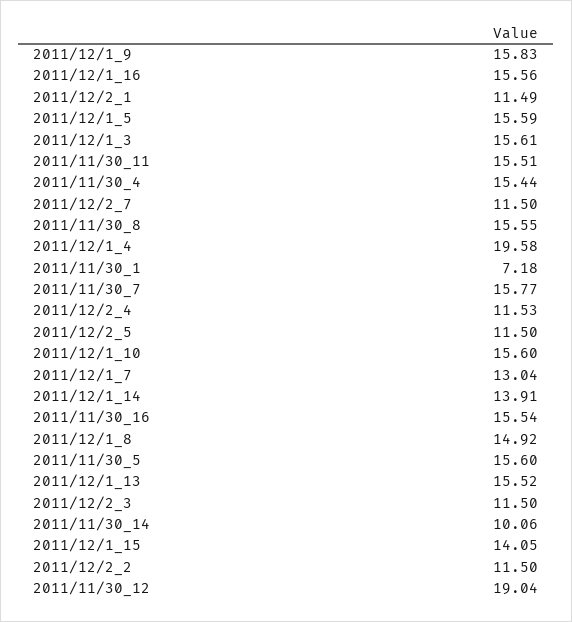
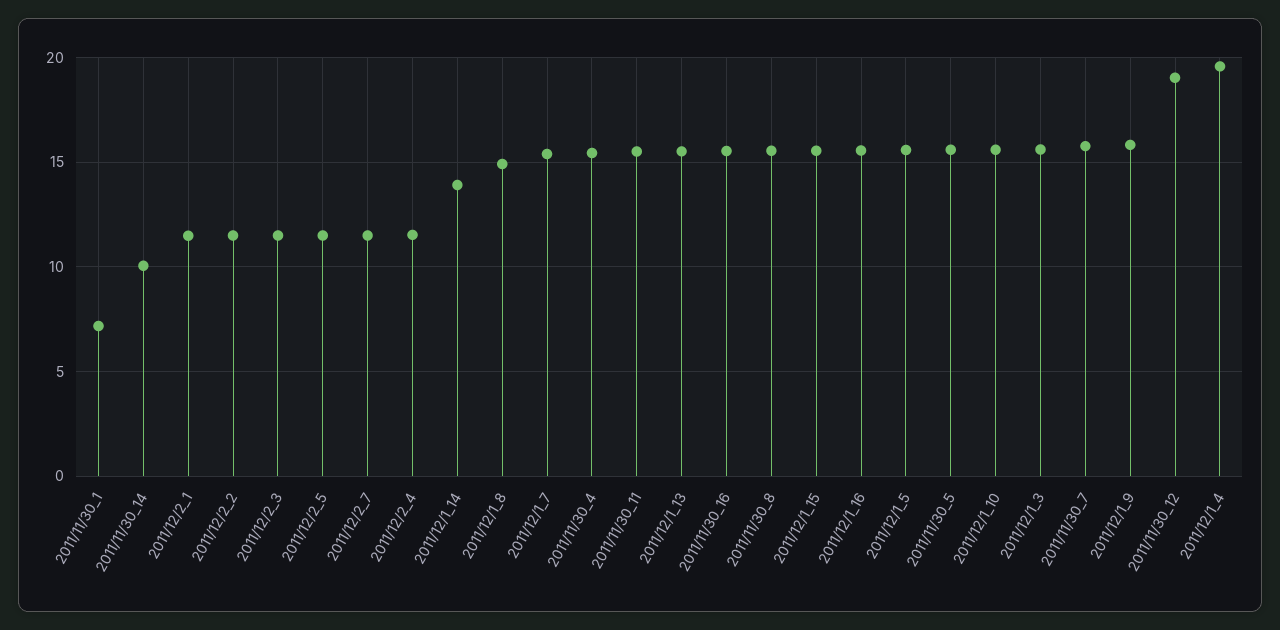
2011/12/1_7: 13.04 -> 15.5
2011/12/1_15: 14.05 -> 15.5

